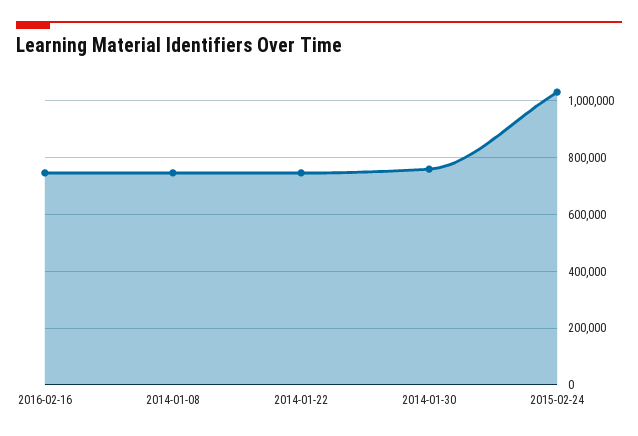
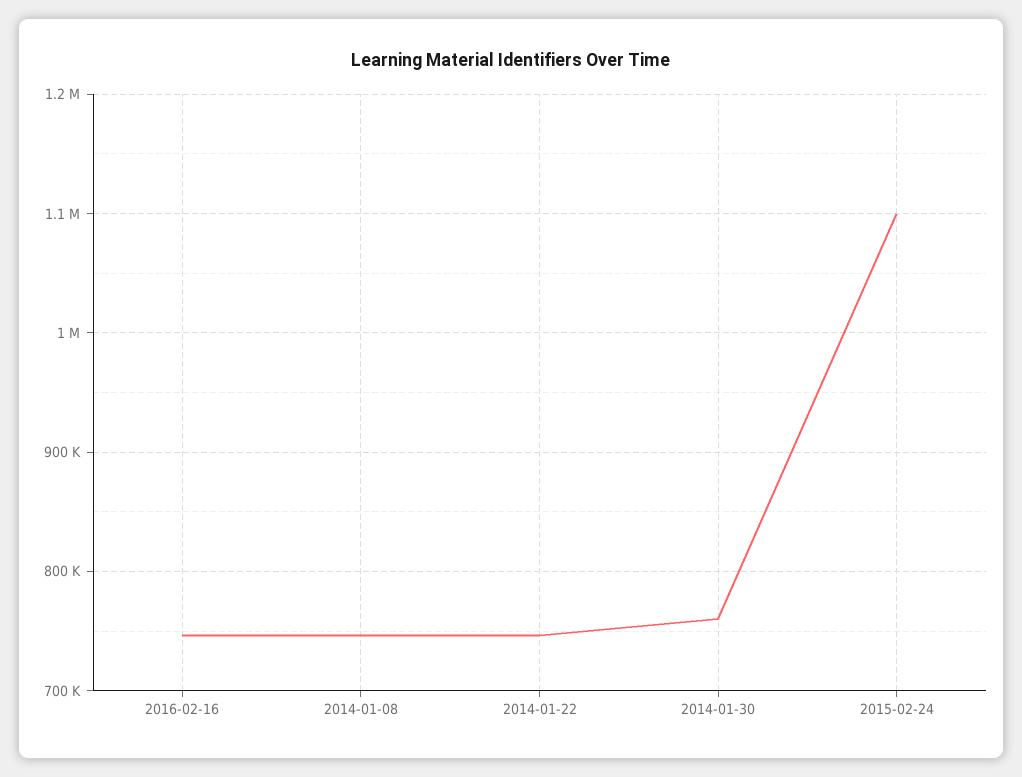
2015-02-24: 1025000 -> 1100000

